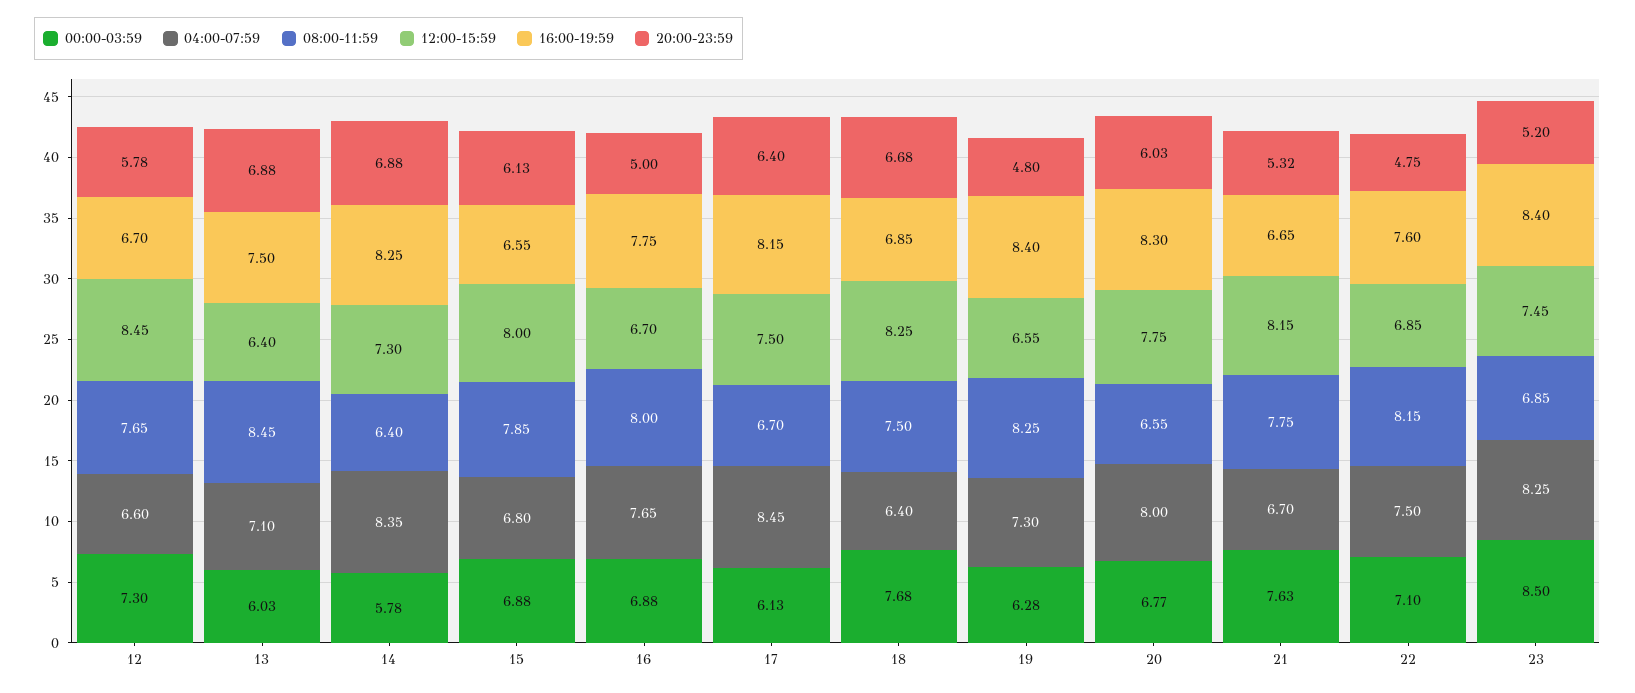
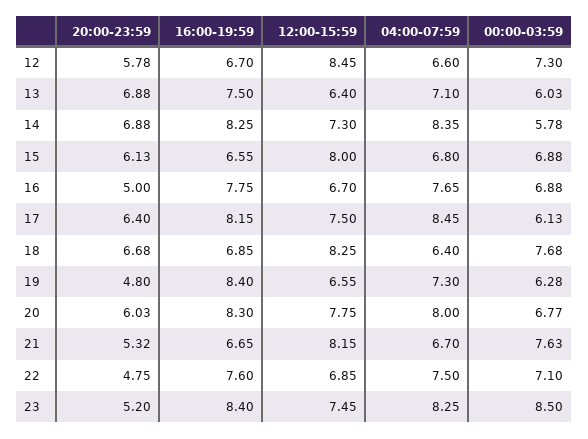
08:00-11:59, 12: 7.65 -> none
08:00-11:59, 13: 8.45 -> none
08:00-11:59, 14: 6.4 -> none
08:00-11:59, 15: 7.85 -> none
08:00-11:59, 16: 8 -> none
08:00-11:59, 17: 6.7 -> none
08:00-11:59, 18: 7.5 -> none
08:00-11:59, 19: 8.25 -> none
08:00-11:59, 20: 6.55 -> none
08:00-11:59, 21: 7.75 -> none
08:00-11:59, 22: 8.15 -> none
08:00-11:59, 23: 6.85 -> none

